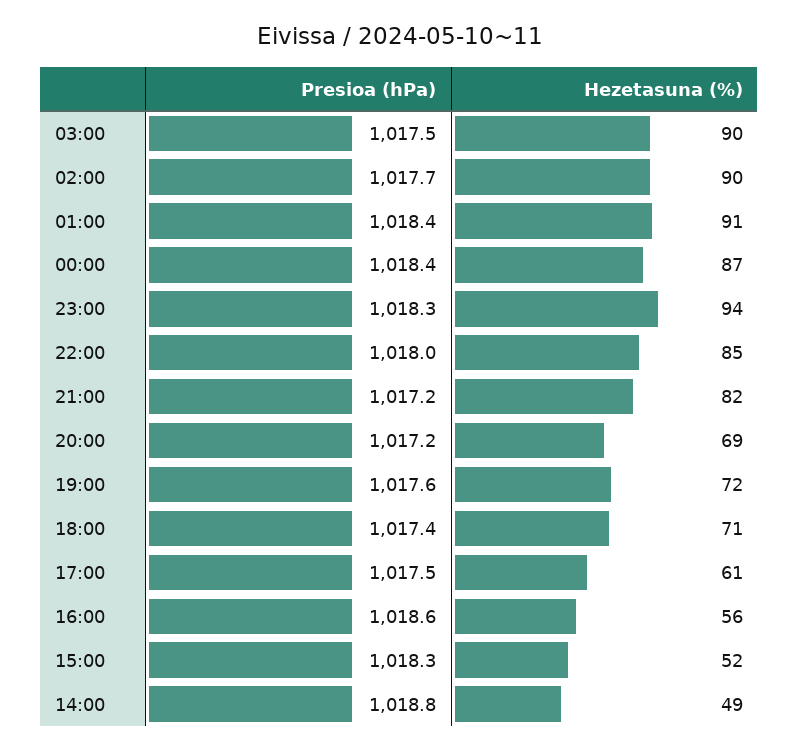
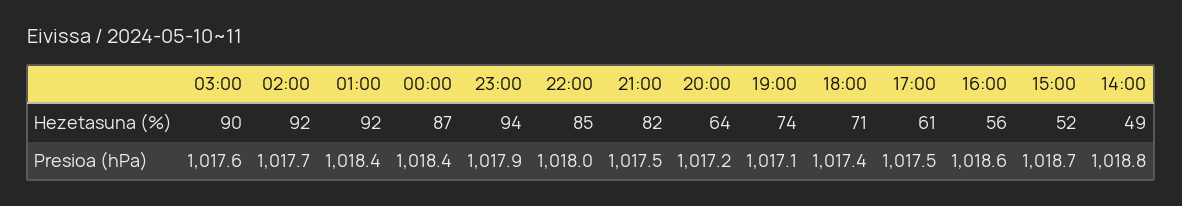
Presioa (hPa), 03:00: 1017.5 -> 1017.6
Hezetasuna (%), 02:00: 90 -> 92
Hezetasuna (%), 01:00: 91 -> 92
Presioa (hPa), 23:00: 1018.3 -> 1017.9
Presioa (hPa), 21:00: 1017.2 -> 1017.5
Hezetasuna (%), 20:00: 69 -> 64
Presioa (hPa), 19:00: 1017.6 -> 1017.1
Hezetasuna (%), 19:00: 72 -> 74
Presioa (hPa), 15:00: 1018.3 -> 1018.7

